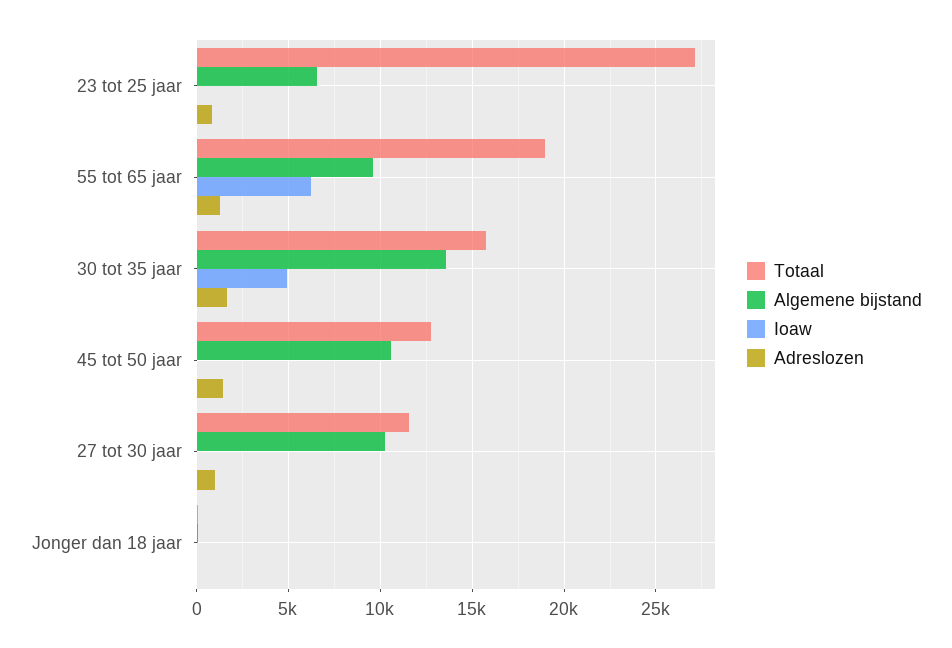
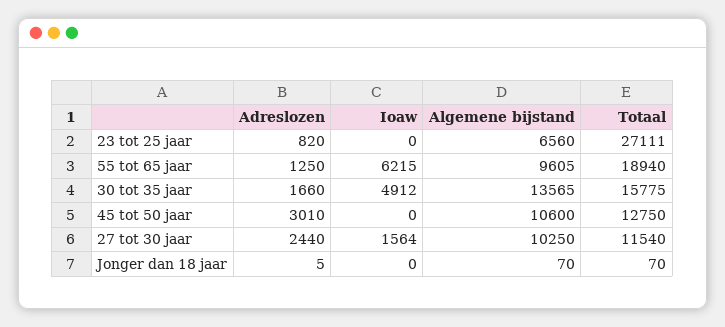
Adreslozen, 45 tot 50 jaar: 1500 -> 3010
Ioaw, 27 tot 30 jaar: 0 -> 1564
Adreslozen, 27 tot 30 jaar: 1000 -> 2440

